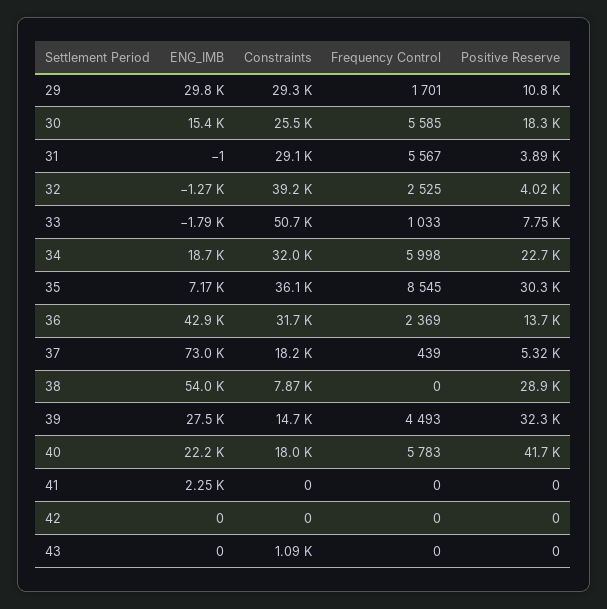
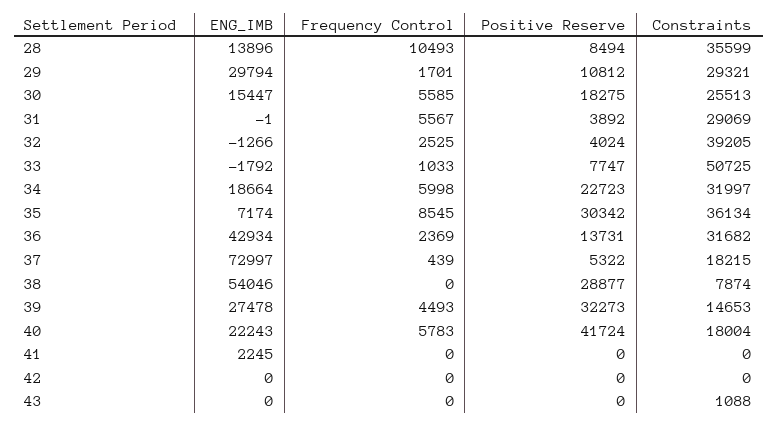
ENG_IMB, 28: none -> 13896
Frequency Control, 28: none -> 10493
Positive Reserve, 28: none -> 8494
Constraints, 28: none -> 35599

